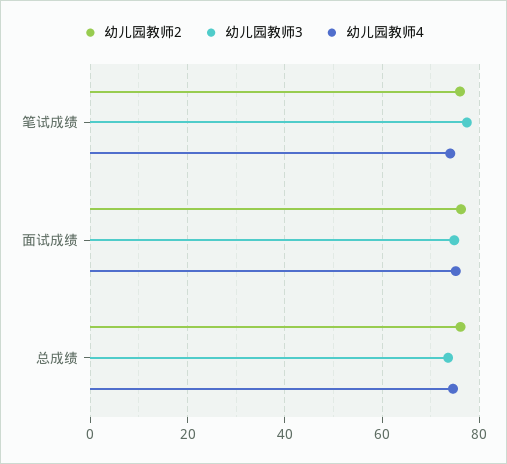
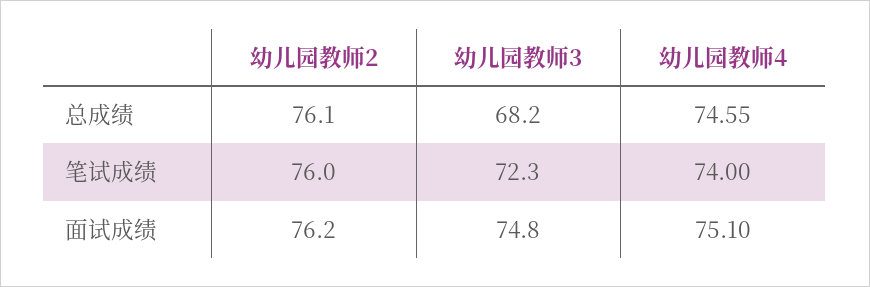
幼儿园教师3, 笔试成绩: 78 -> 72.3
幼儿园教师3, 总成绩: 74 -> 68.2

